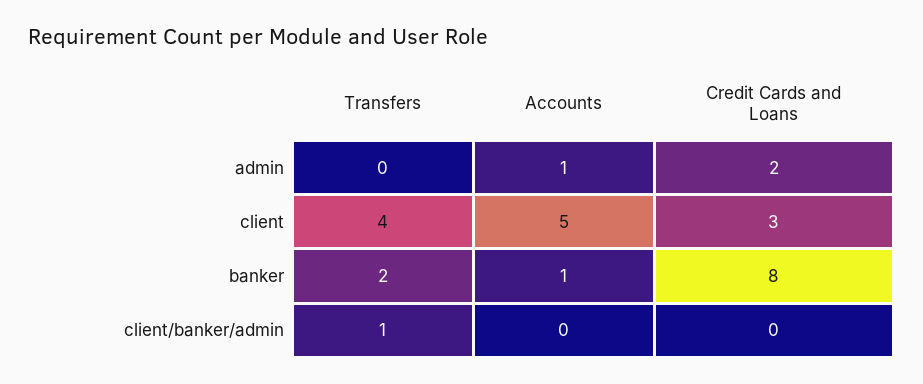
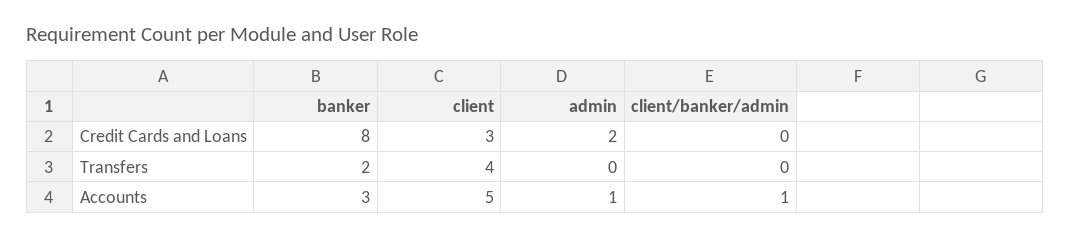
Accounts, banker: 1 -> 3
Transfers, client/banker/admin: 1 -> 0
Accounts, client/banker/admin: 0 -> 1

